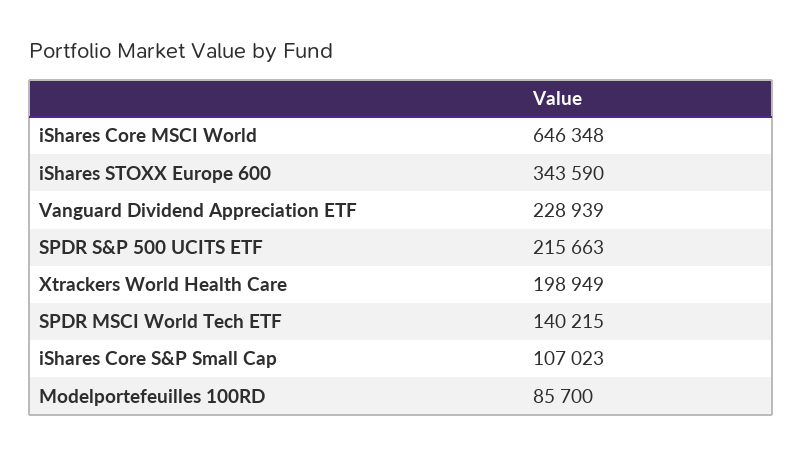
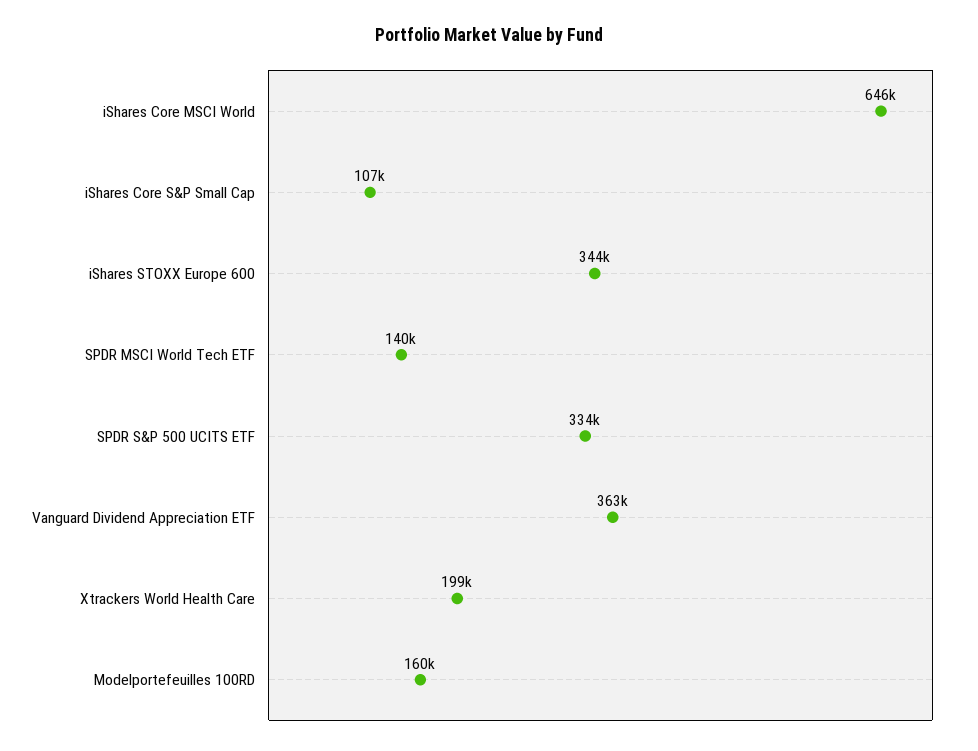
Vanguard Dividend Appreciation ETF: 228939 -> 363000
SPDR S&P 500 UCITS ETF: 215663 -> 334000
Modelportefeuilles 100RD: 85700 -> 160000

